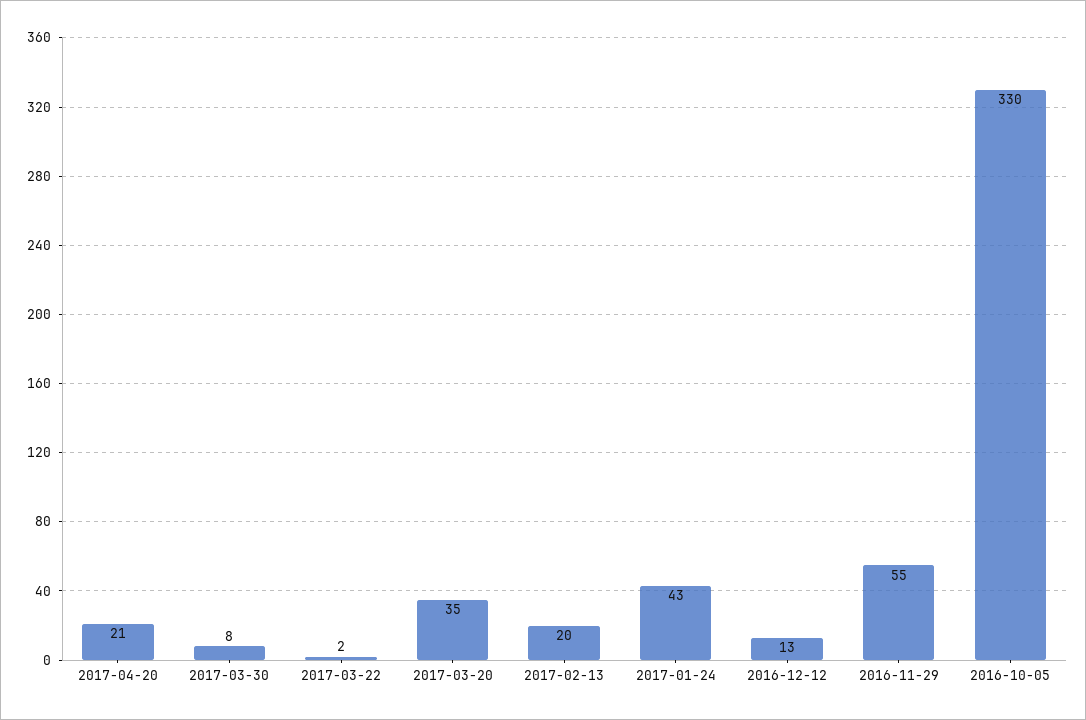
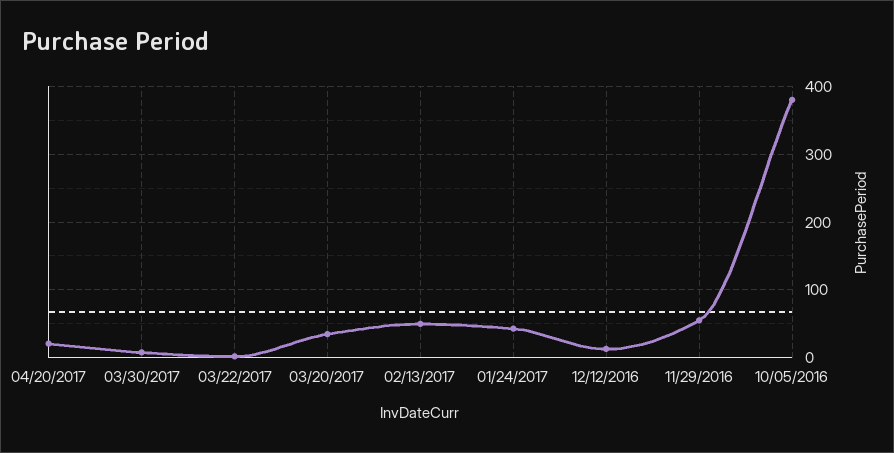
2017-02-13: 20 -> 50
2016-10-05: 330 -> 380

